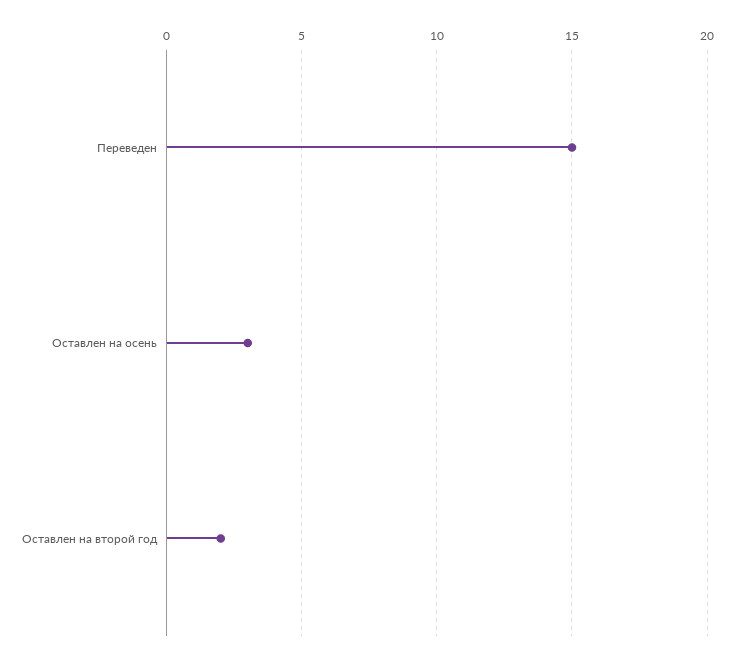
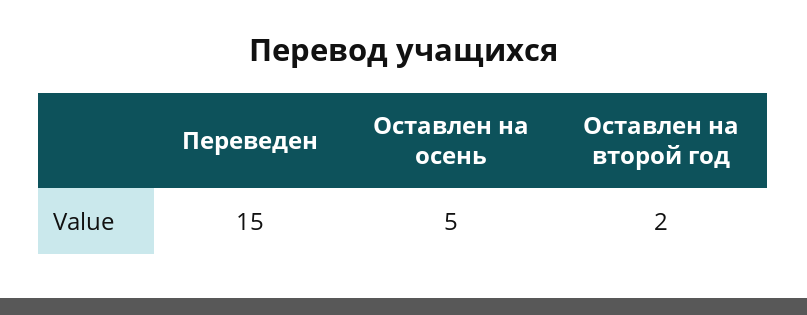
Оставлен на осень: 3 -> 5

